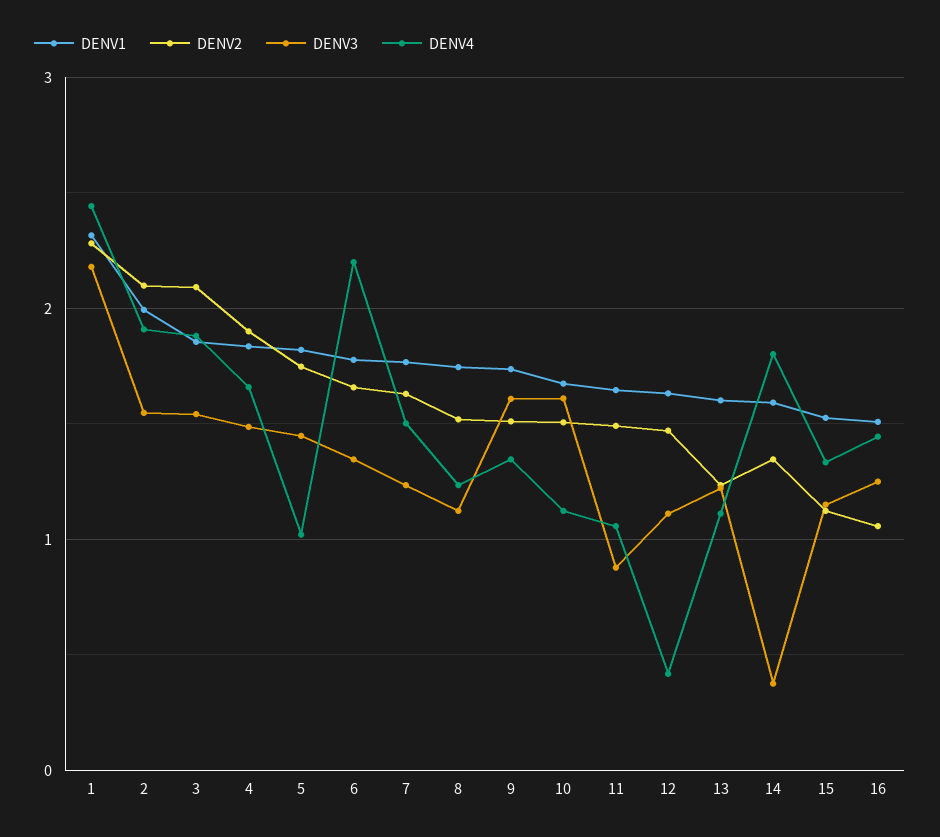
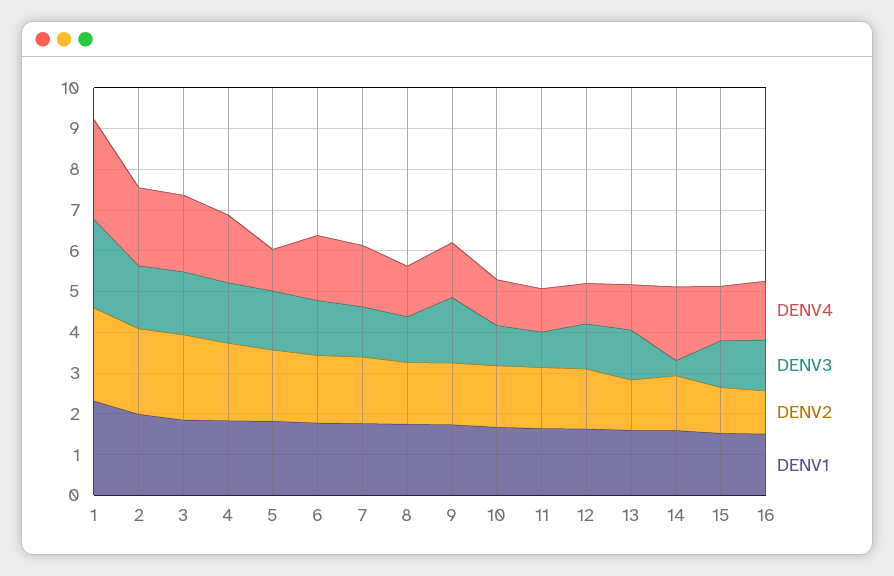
DENV4, 6: 2.2 -> 1.6
DENV3, 10: 1.6 -> 1
DENV4, 12: 0.4 -> 1

